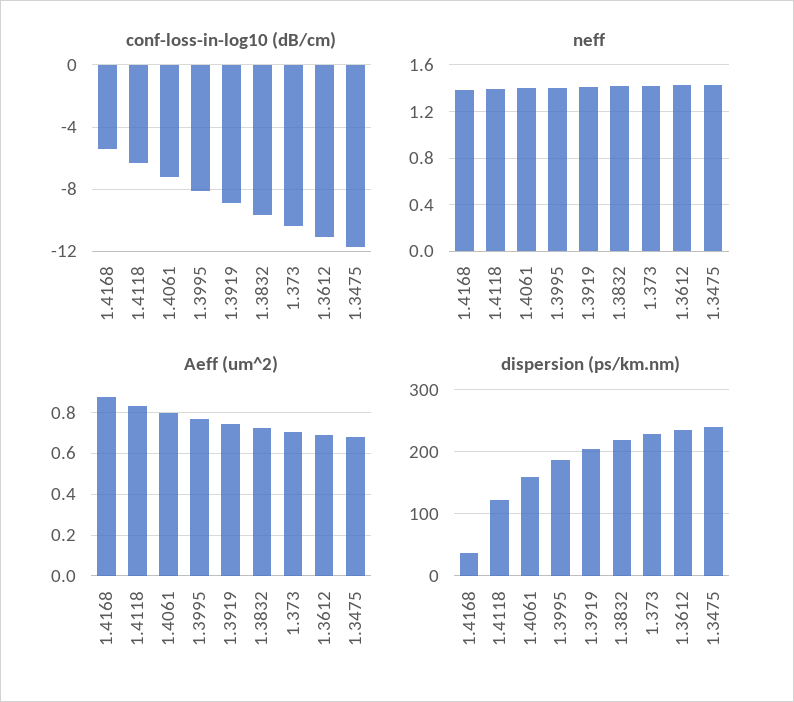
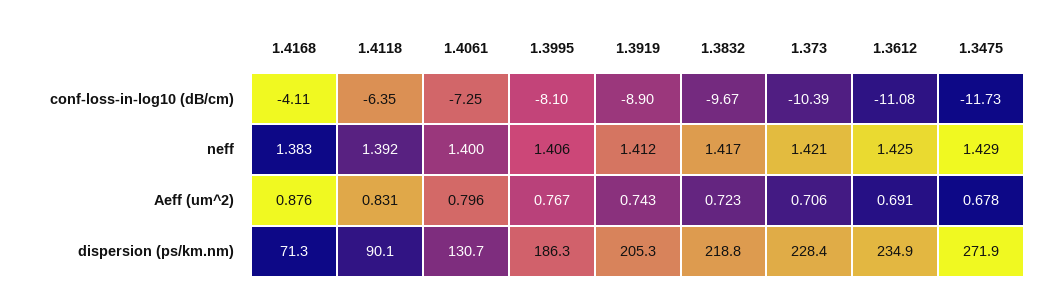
conf-loss-in-log10 (dB/cm), 1.4168: -5.5 -> -4.11
dispersion (ps/km.nm), 1.4168: 40 -> 71.3
dispersion (ps/km.nm), 1.4118: 120 -> 90.1
dispersion (ps/km.nm), 1.4061: 160 -> 130.7
dispersion (ps/km.nm), 1.3475: 240 -> 271.9

